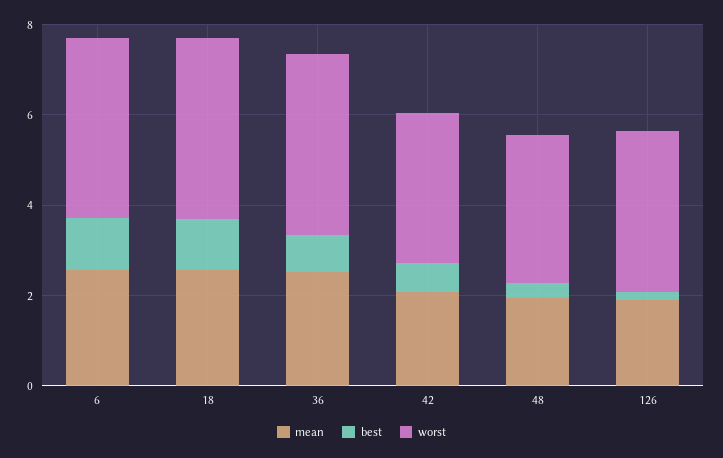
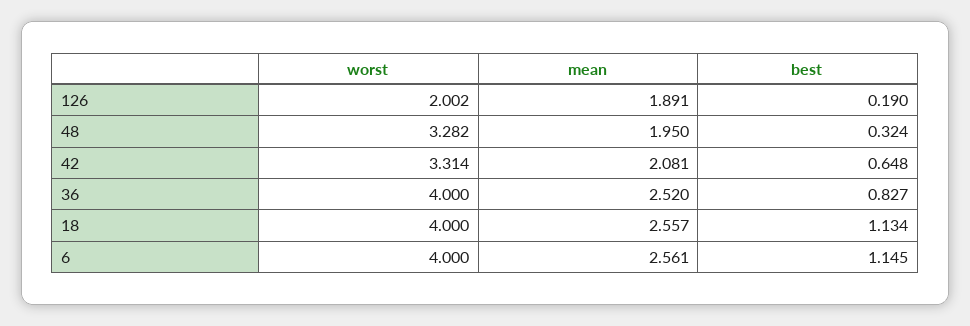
worst, 126: 3.5 -> 2.002

